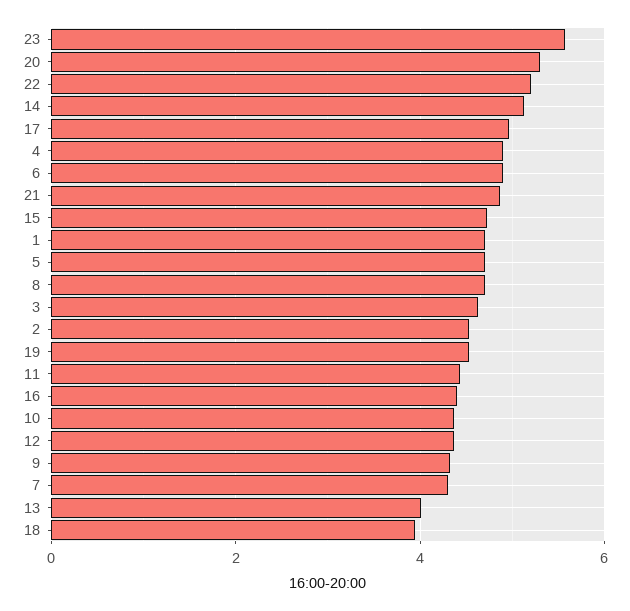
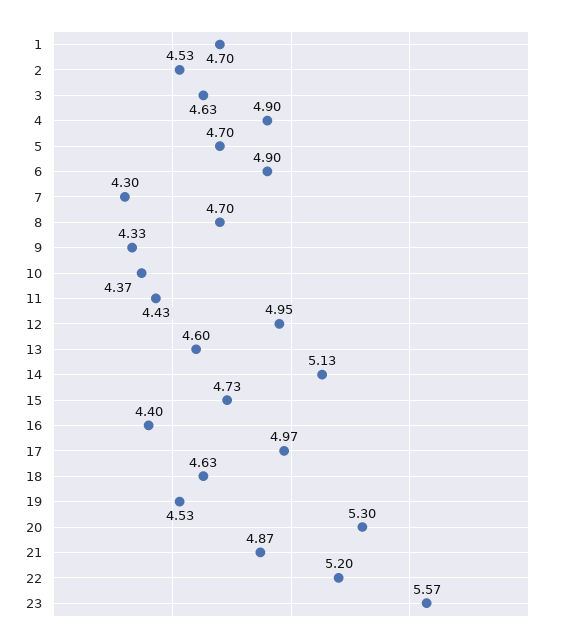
12: 4.4 -> 4.95
13: 4 -> 4.6
18: 4 -> 4.63

